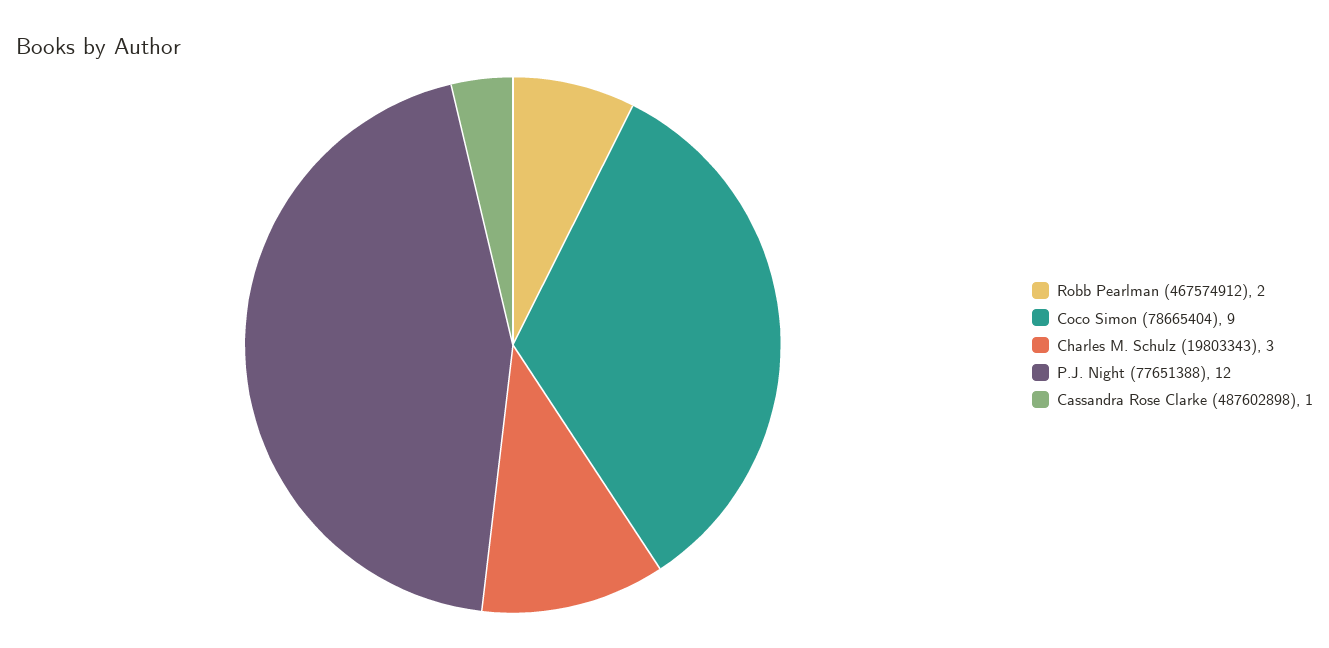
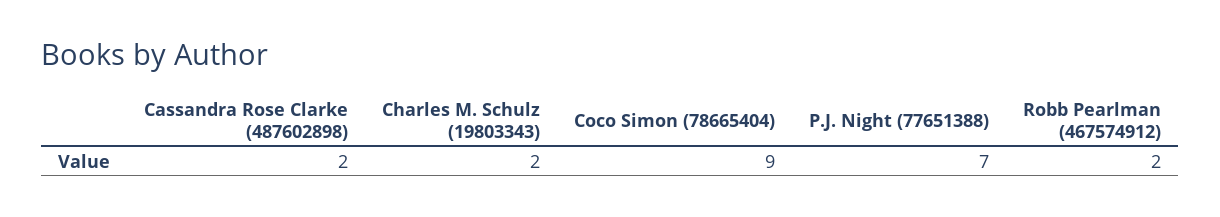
Charles M. Schulz (19803343): 3 -> 2
P.J. Night (77651388): 12 -> 7
Cassandra Rose Clarke (487602898): 1 -> 2

